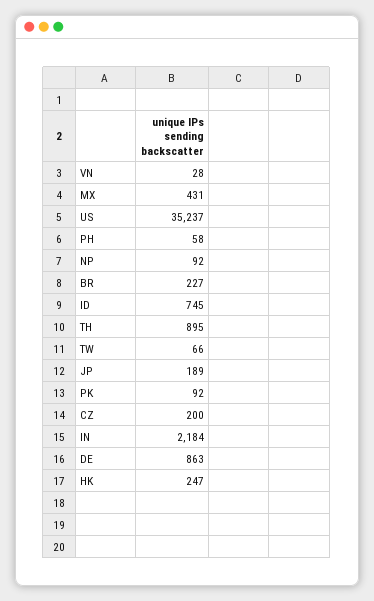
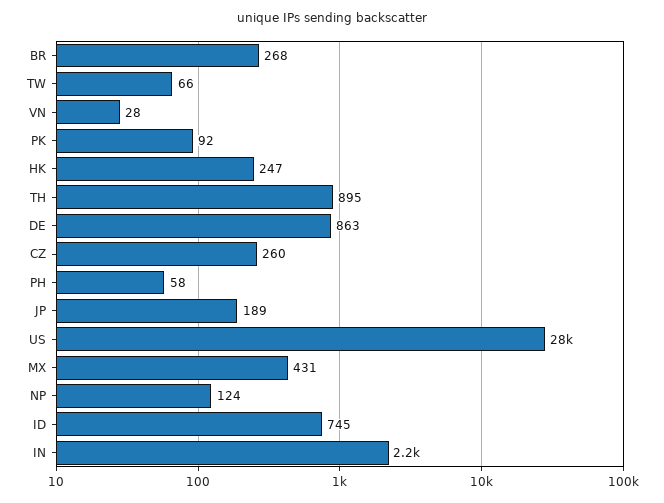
US: 35237 -> 28000
NP: 92 -> 124
BR: 227 -> 268
CZ: 200 -> 260

